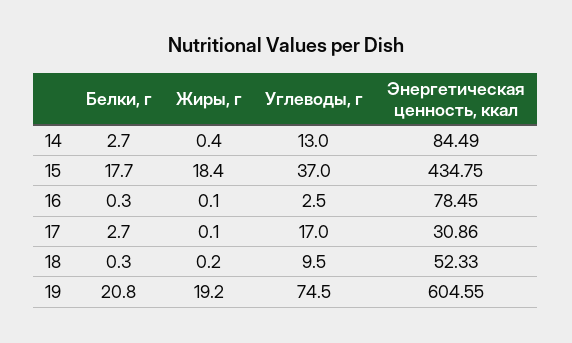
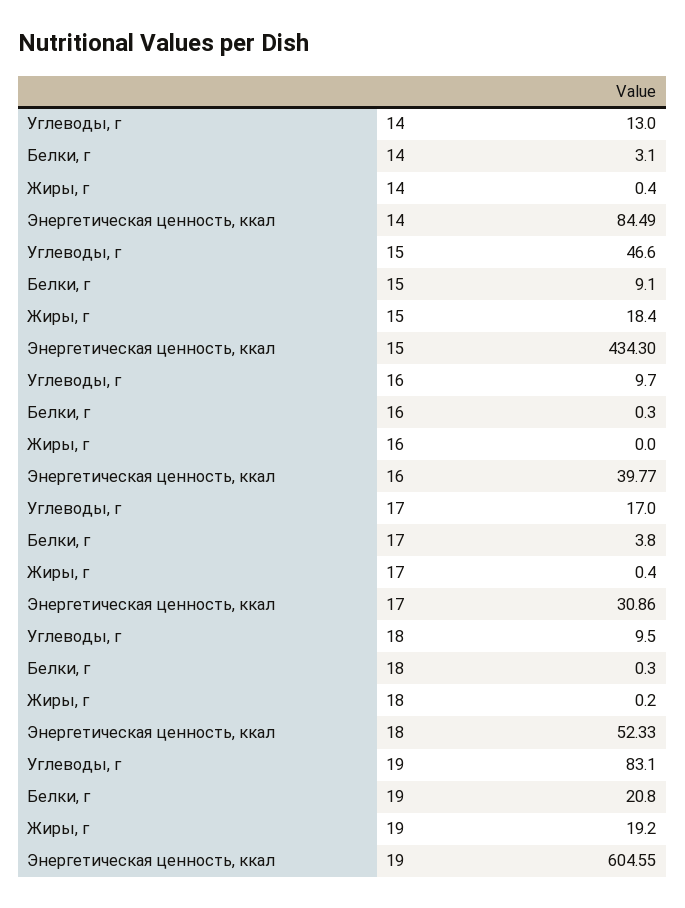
Белки, г, 14: 2.7 -> 3.1
Белки, г, 15: 17.7 -> 9.1
Углеводы, г, 15: 37 -> 46.6
Энергетическая ценность, ккал, 15: 434.75 -> 434.3
Жиры, г, 16: 0.1 -> 0
Углеводы, г, 16: 2.5 -> 9.7
Энергетическая ценность, ккал, 16: 78.45 -> 39.77
Белки, г, 17: 2.7 -> 3.8
Жиры, г, 17: 0.1 -> 0.4
Углеводы, г, 19: 74.5 -> 83.1

